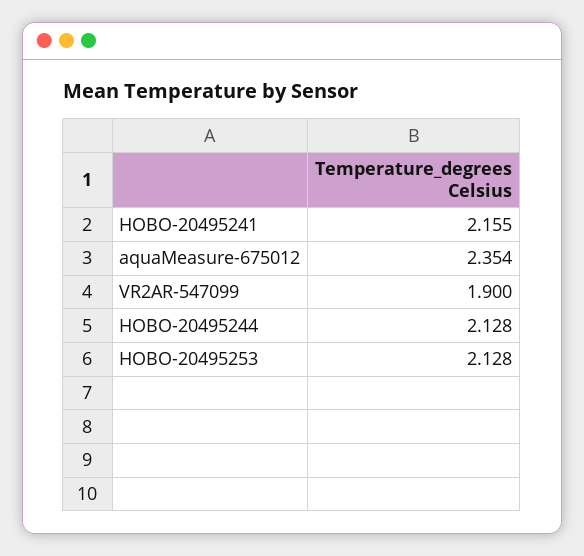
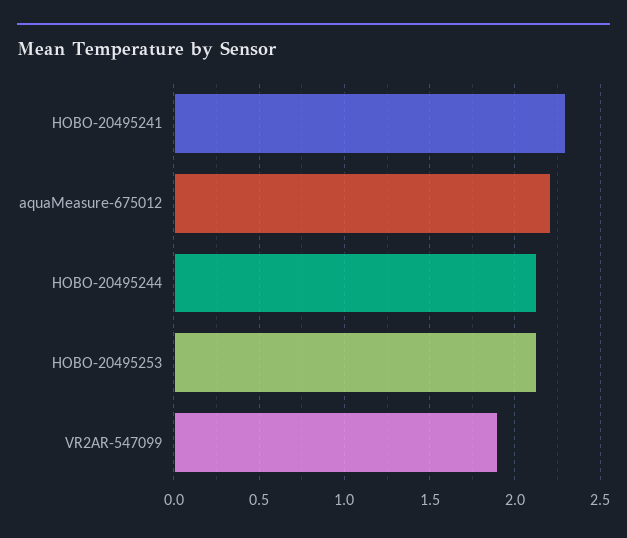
HOBO-20495241: 2.155 -> 2.3
aquaMeasure-675012: 2.354 -> 2.2

